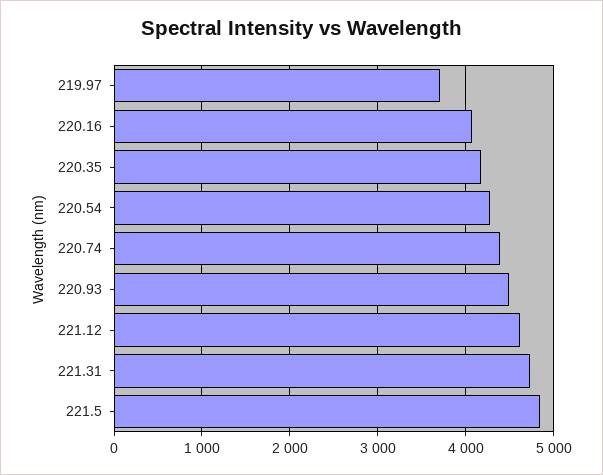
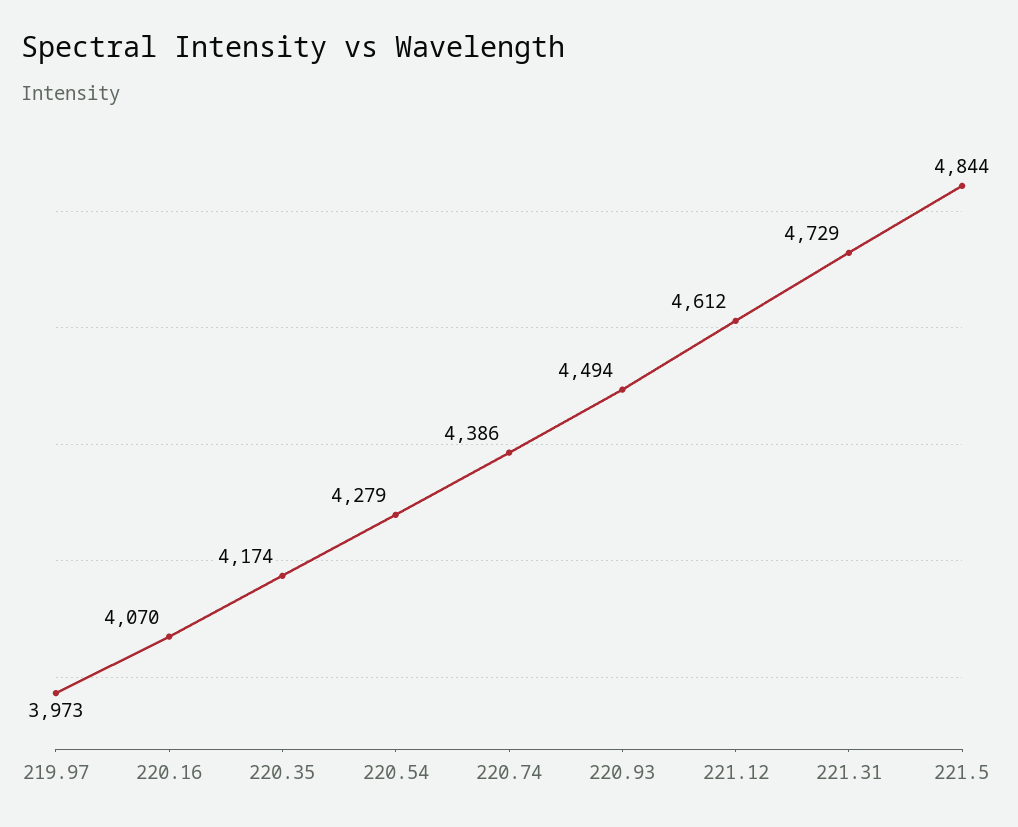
219.97: 3700 -> 3973

